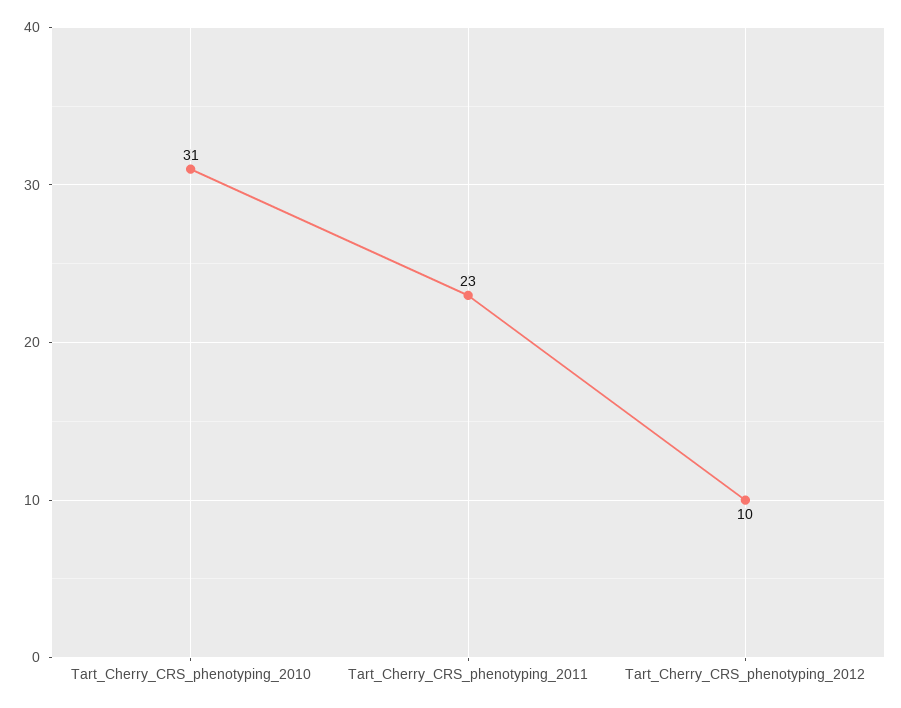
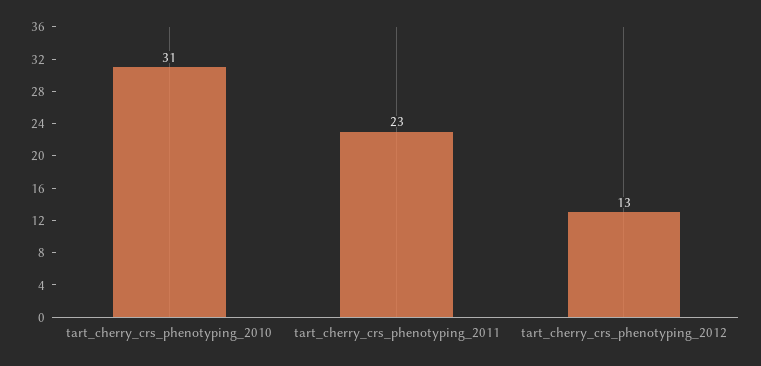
Tart_Cherry_CRS_phenotyping_2012: 10 -> 13

